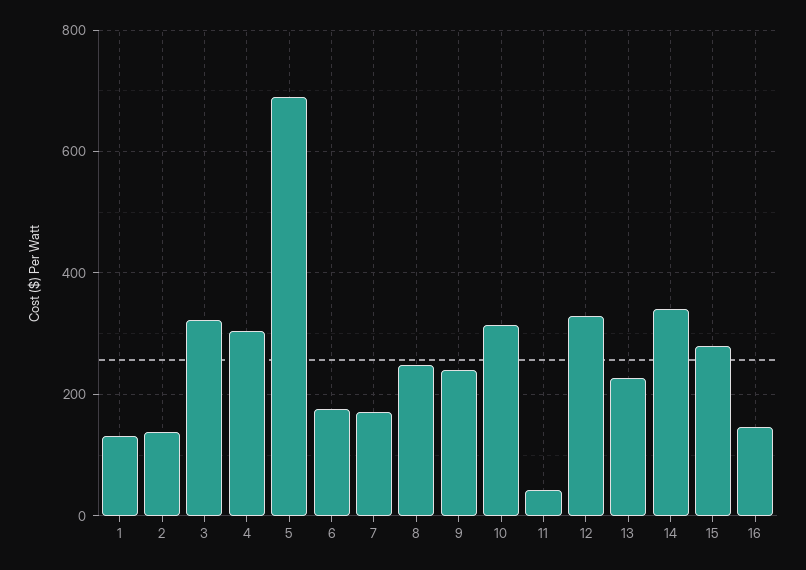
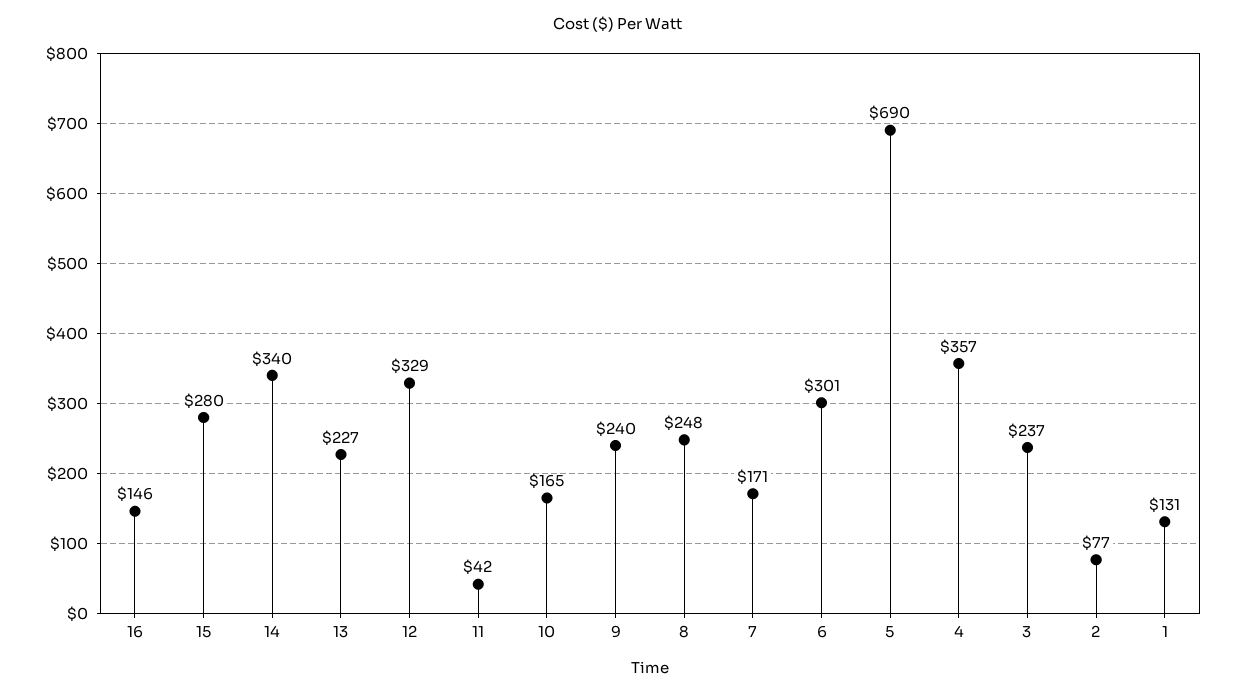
2: 140 -> 77
3: 320 -> 237
4: 300 -> 357
6: 180 -> 301
10: 320 -> 165

